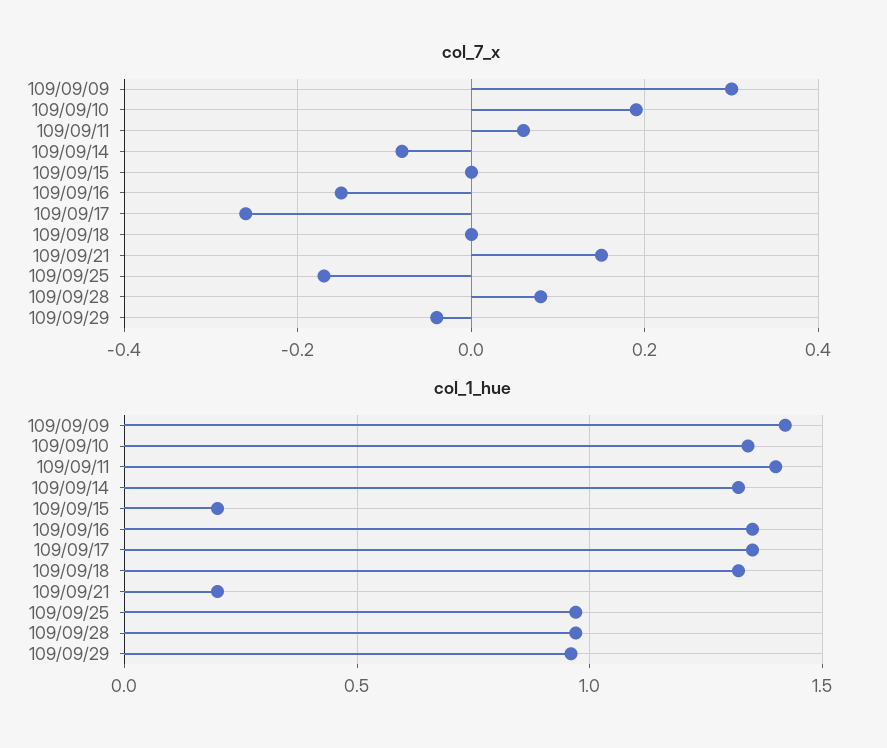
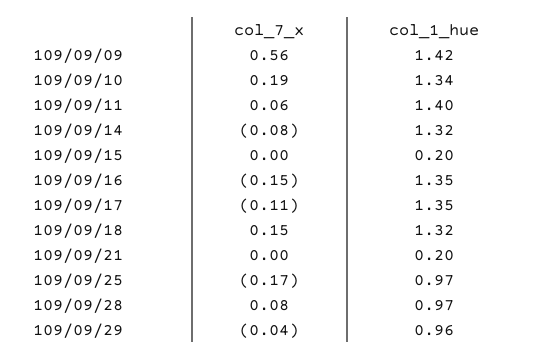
col_7_x, 109/09/09: 0.3 -> 0.56
col_7_x, 109/09/17: -0.25 -> -0.11
col_7_x, 109/09/18: 0 -> 0.15
col_7_x, 109/09/21: 0.15 -> 0

